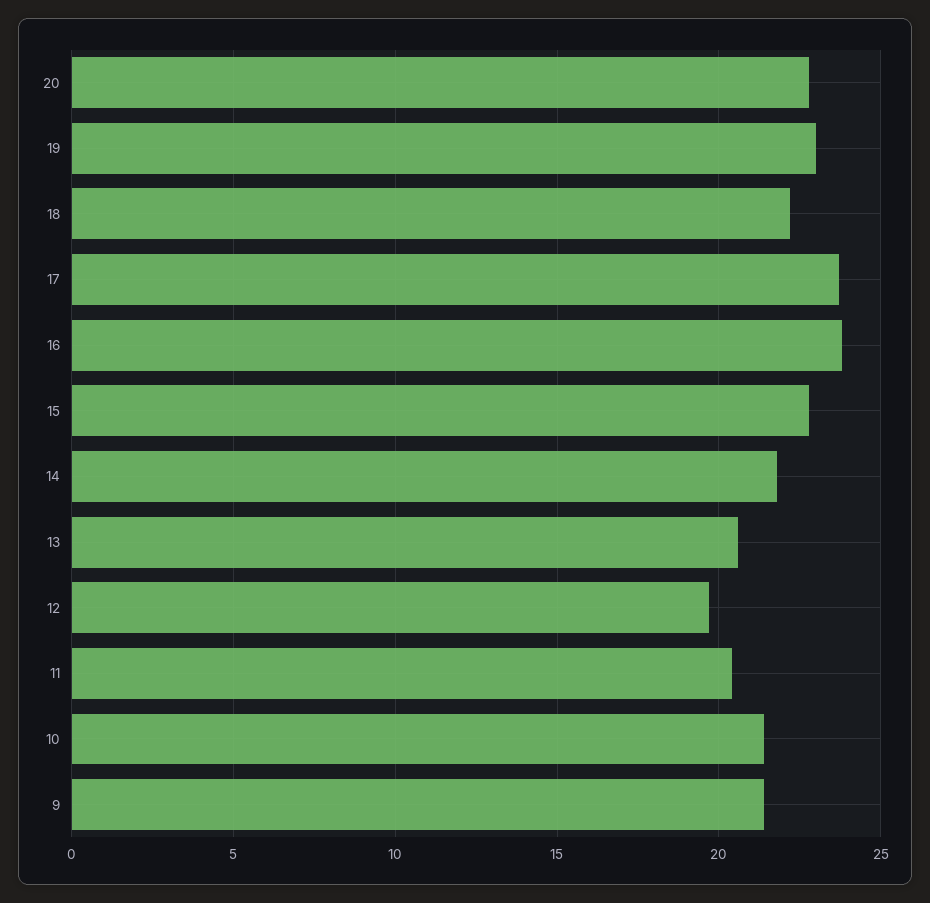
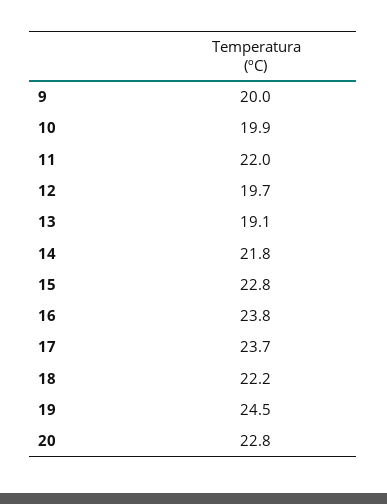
19: 23 -> 24.5
13: 20.5 -> 19.1
11: 20.5 -> 22
10: 21.5 -> 19.9
9: 21.5 -> 20

